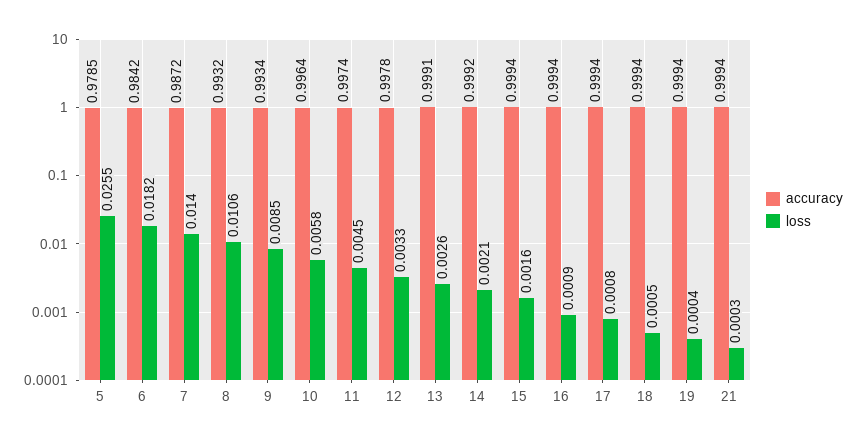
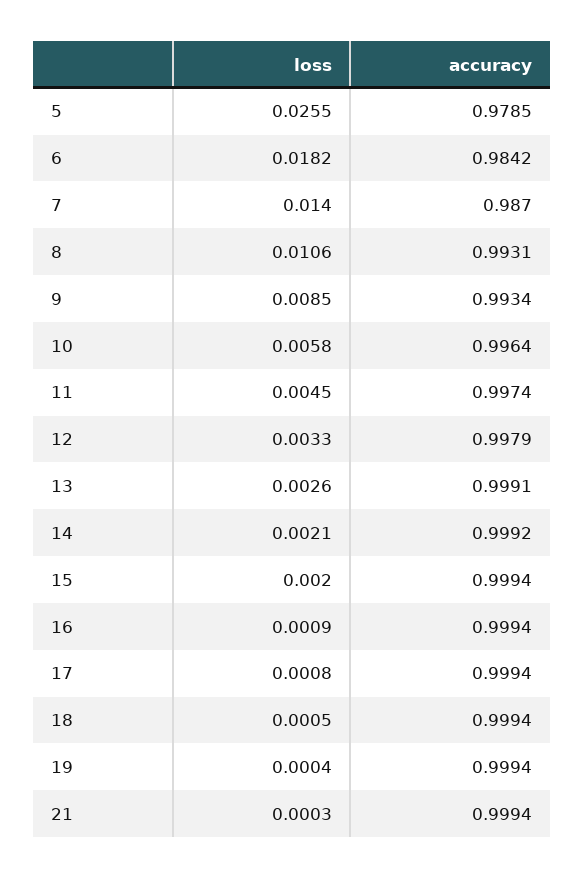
accuracy, 7: 0.9872 -> 0.987
accuracy, 8: 0.9932 -> 0.9931
accuracy, 12: 0.9978 -> 0.9979
loss, 15: 0.0016 -> 0.002

